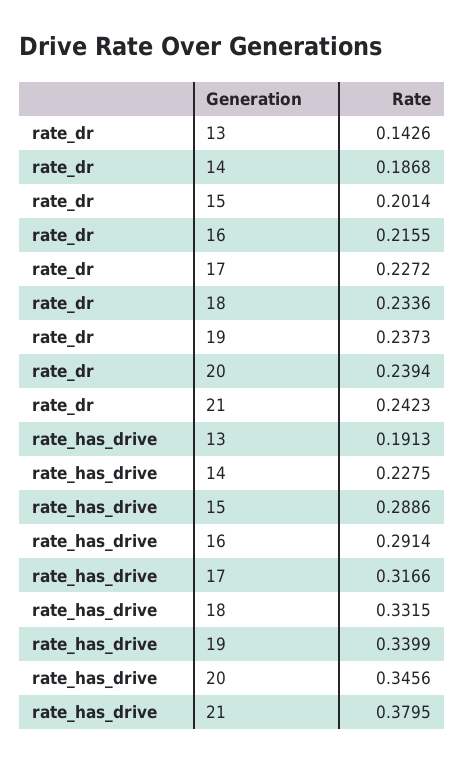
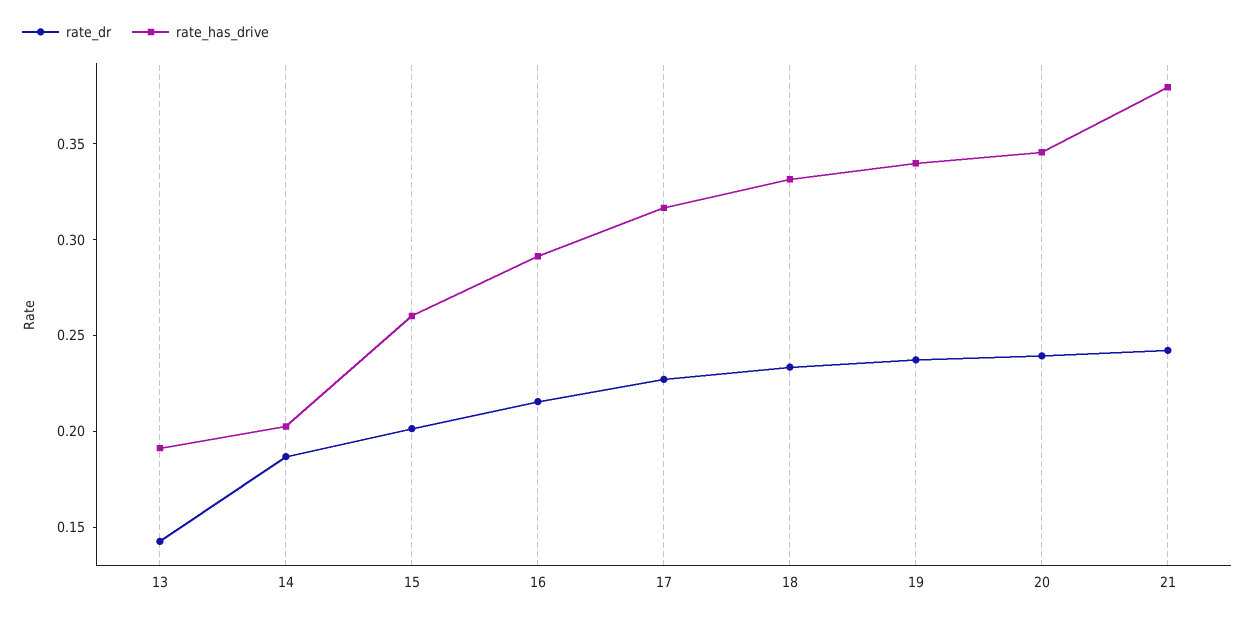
rate_has_drive, 14: 0.2275 -> 0.2
rate_has_drive, 15: 0.2886 -> 0.26

